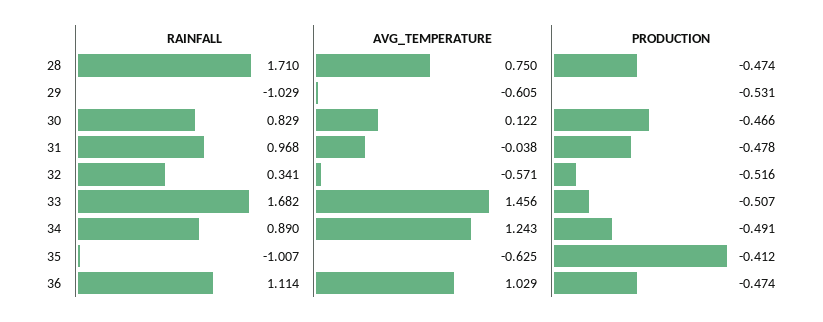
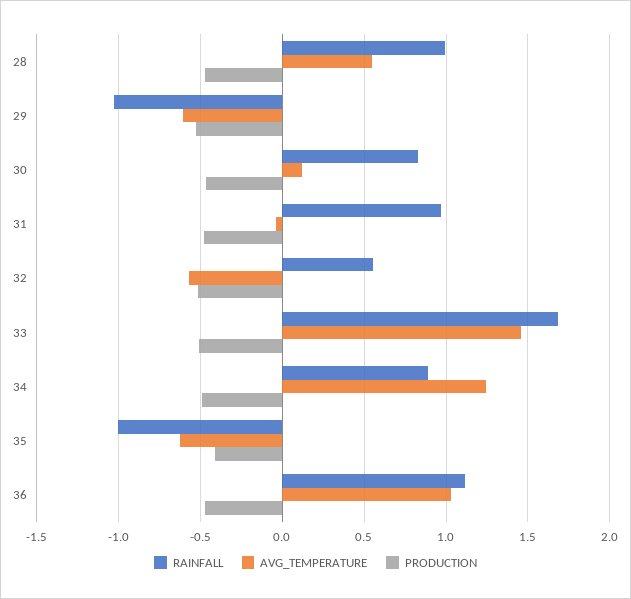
RAINFALL, 28: 1.71 -> 1
AVG_TEMPERATURE, 28: 0.75 -> 0.55
RAINFALL, 32: 0.341 -> 0.55

